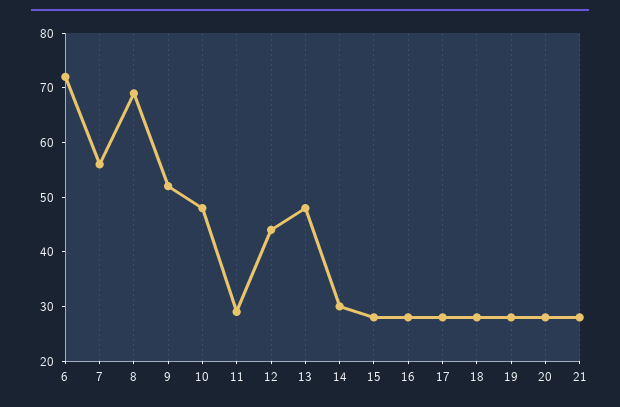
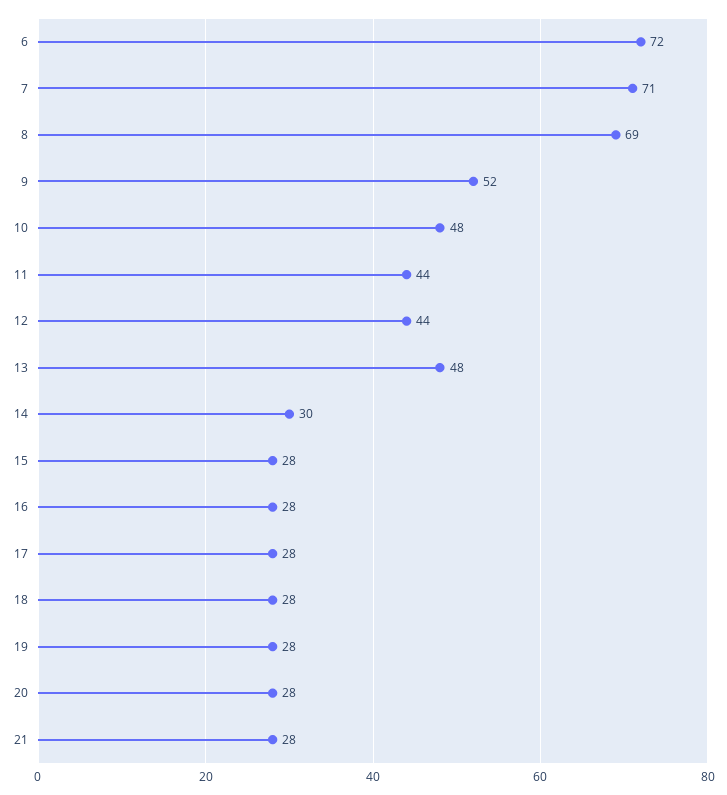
7: 55 -> 71
11: 30 -> 44

